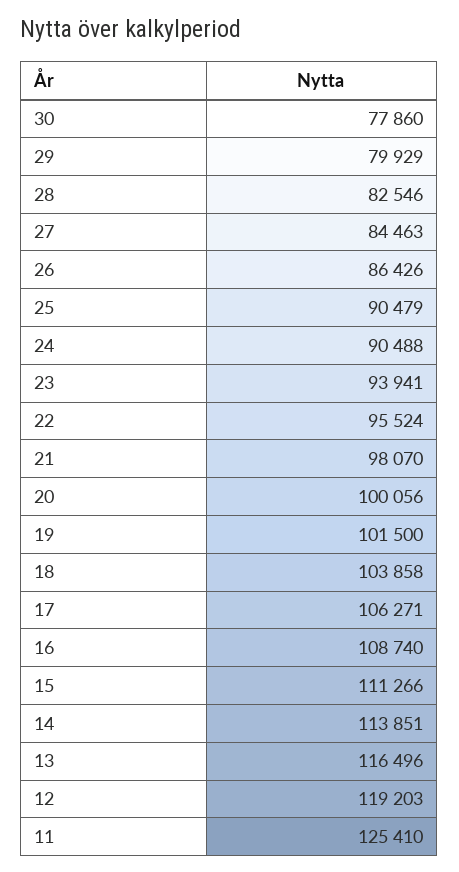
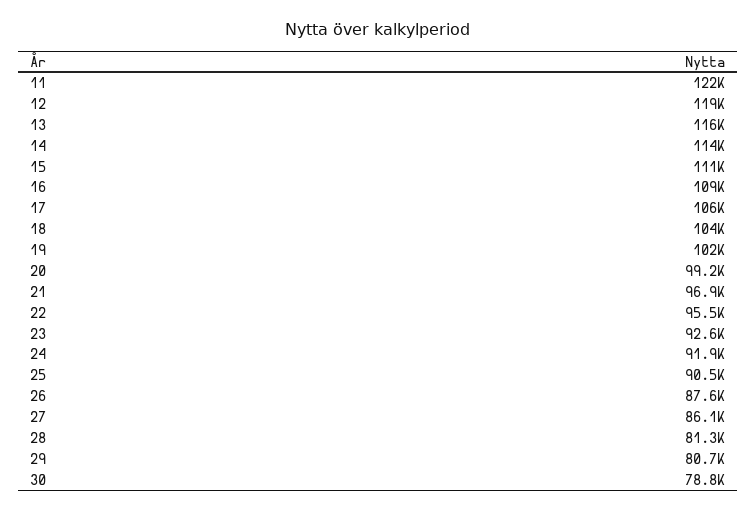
30: 77860 -> 78800
29: 79929 -> 80700
28: 82546 -> 81300
27: 84463 -> 86100
26: 86426 -> 87600
24: 90488 -> 91900
23: 93941 -> 92600
21: 98070 -> 96900
20: 100056 -> 99200
11: 125410 -> 122000

